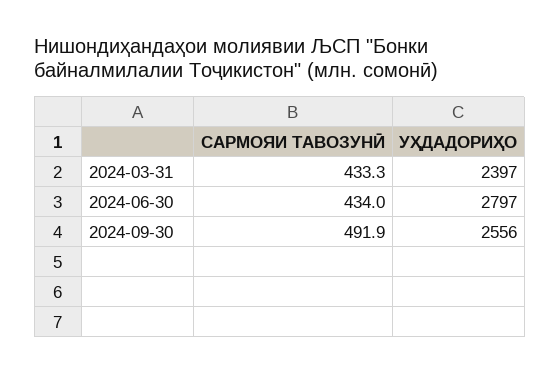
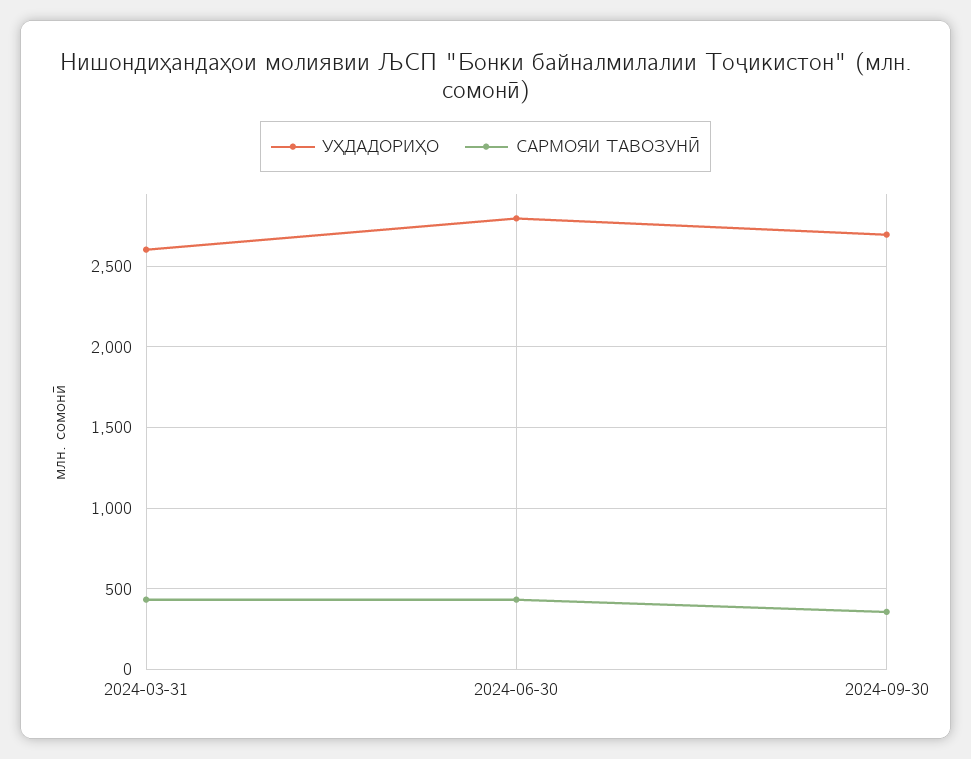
УҲДАДОРИҲО, 2024-03-31: 2397 -> 2600
САРМОЯИ ТАВОЗУНӢ, 2024-09-30: 491.9 -> 350
УҲДАДОРИҲО, 2024-09-30: 2556 -> 2700

